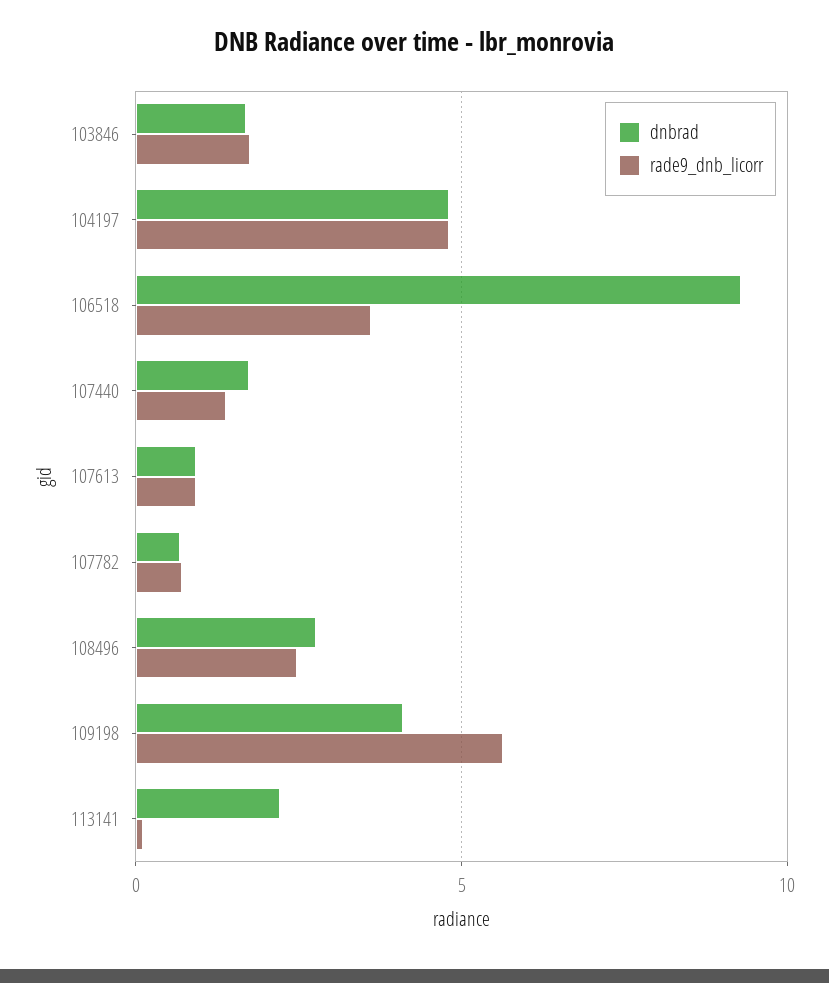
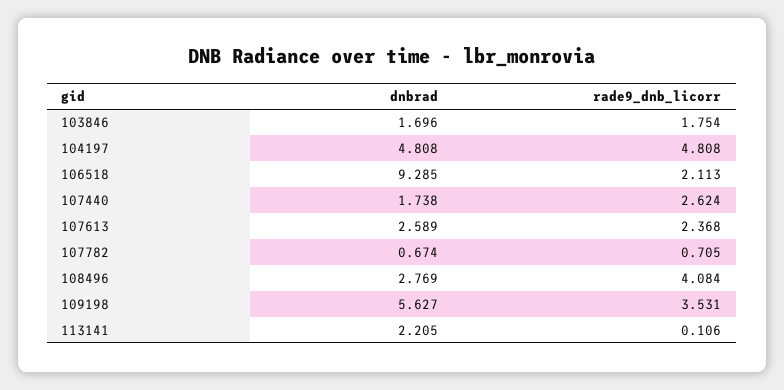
rade9_dnb_licorr, 106518: 3.5 -> 2.113
rade9_dnb_licorr, 107440: 1.5 -> 2.624
dnbrad, 107613: 1 -> 2.589
rade9_dnb_licorr, 107613: 1 -> 2.368
rade9_dnb_licorr, 108496: 2.5 -> 4.084
dnbrad, 109198: 4 -> 5.627
rade9_dnb_licorr, 109198: 5.5 -> 3.531

